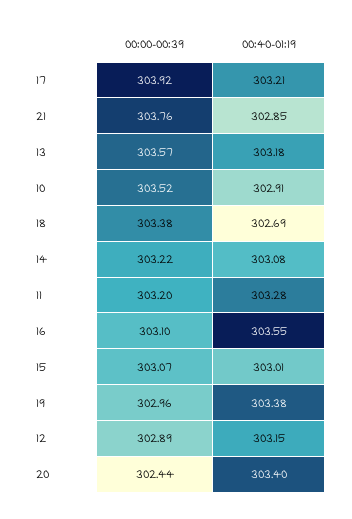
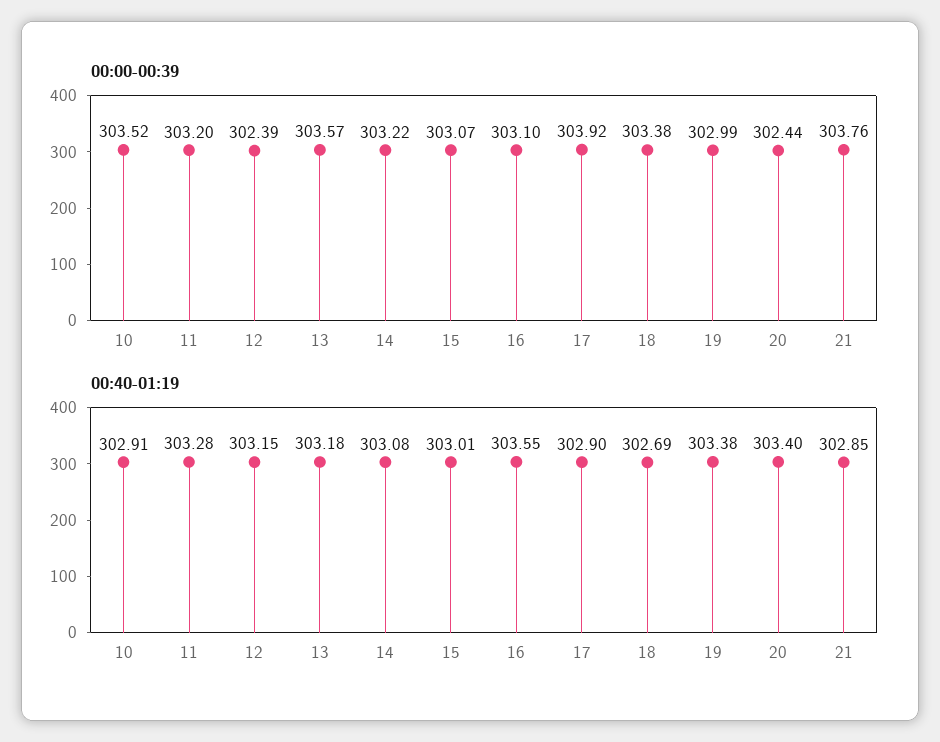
00:40-01:19, 17: 303.21 -> 302.9
00:00-00:39, 19: 302.96 -> 302.99
00:00-00:39, 12: 302.89 -> 302.39

